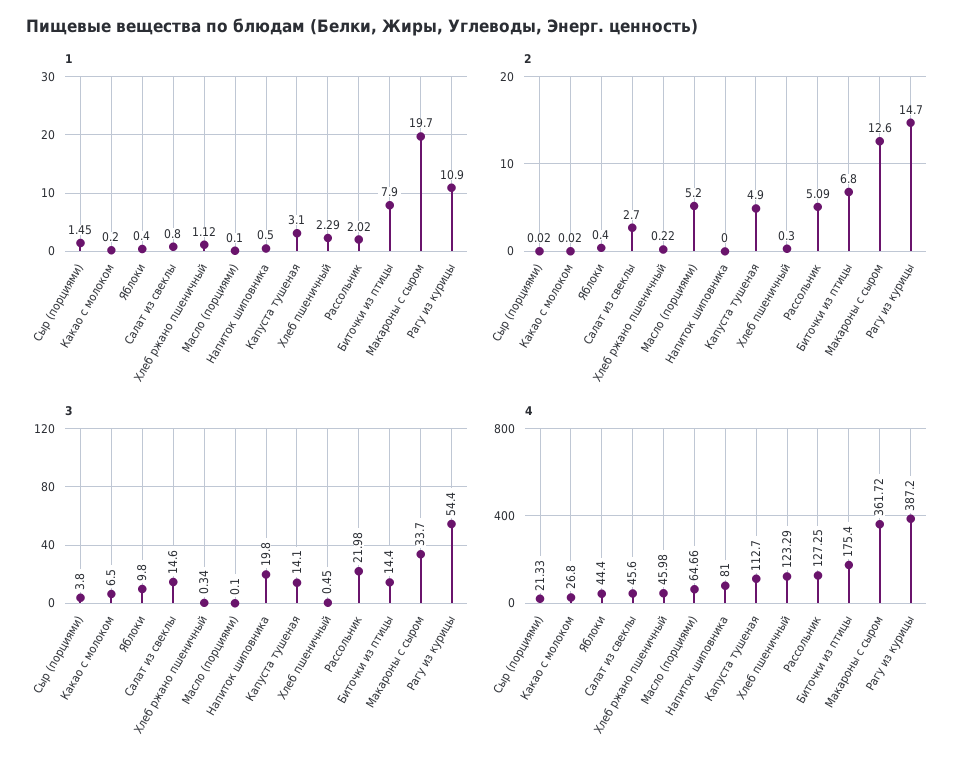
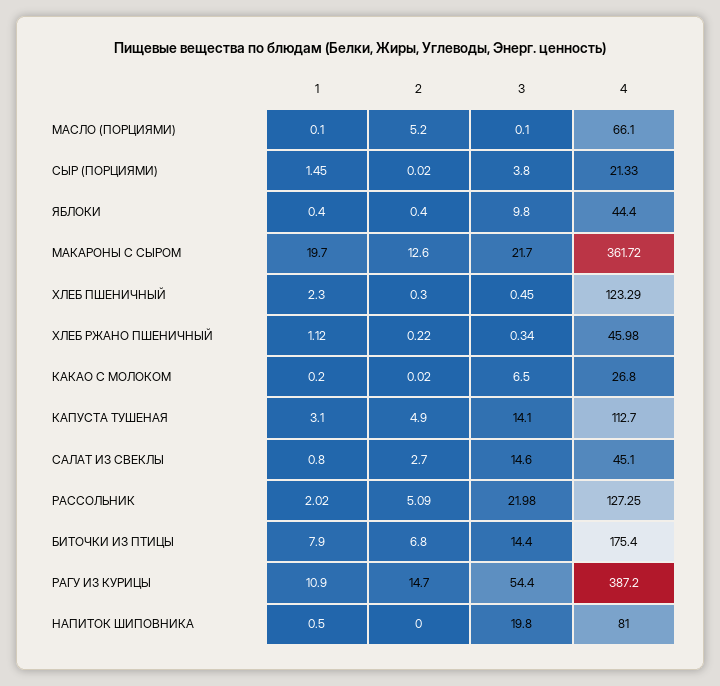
1, Хлеб пшеничный: 2.29 -> 2.3
3, Макароны с сыром: 33.7 -> 21.7
4, Салат из свеклы: 45.6 -> 45.1
4, Масло (порциями): 64.66 -> 66.1

